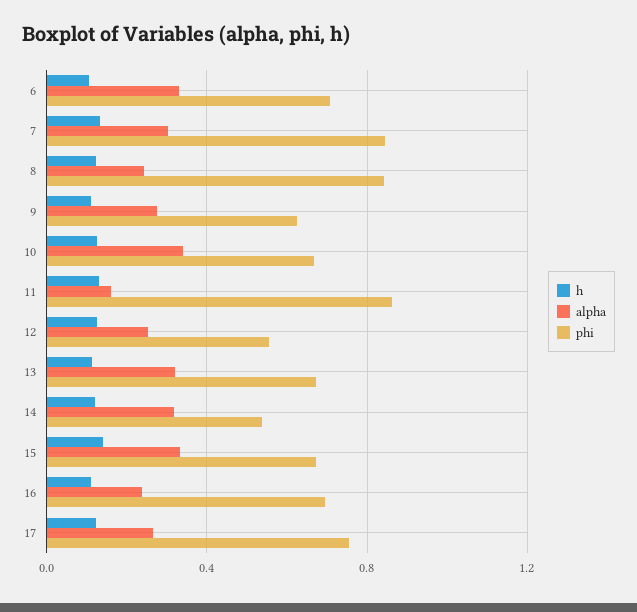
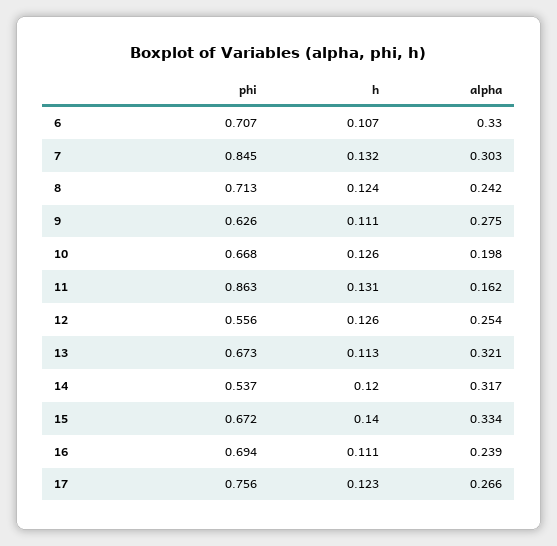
phi, 8: 0.85 -> 0.713
alpha, 10: 0.35 -> 0.198

